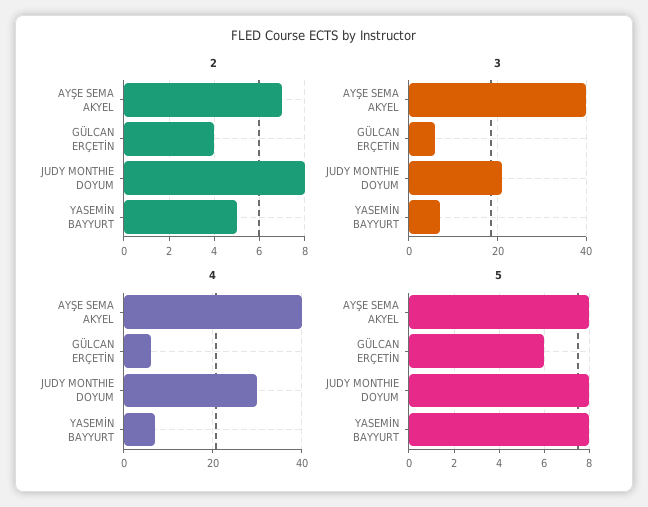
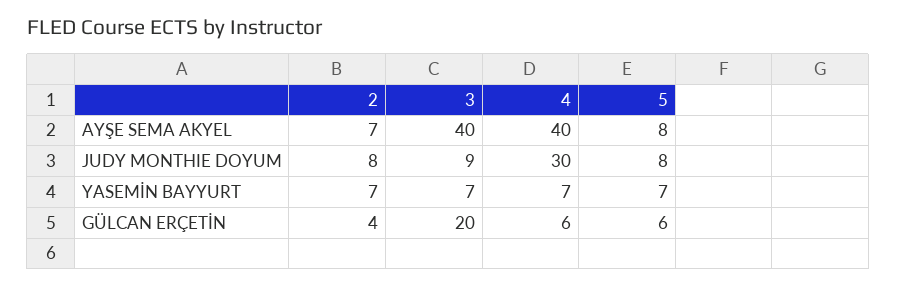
2, YASEMİN BAYYURT: 5 -> 7
3, GÜLCAN ERÇETİN: 5 -> 20
3, JUDY MONTHIE DOYUM: 20 -> 9
5, YASEMİN BAYYURT: 8 -> 7

